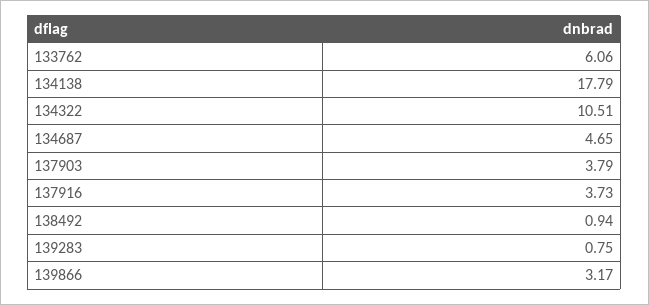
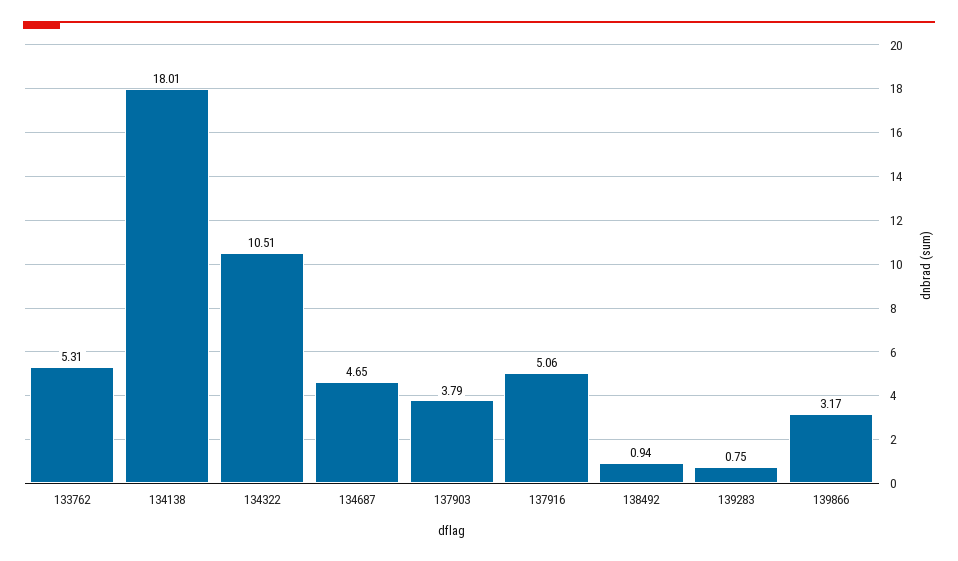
133762: 6.06 -> 5.31
134138: 17.79 -> 18.01
137916: 3.73 -> 5.06

